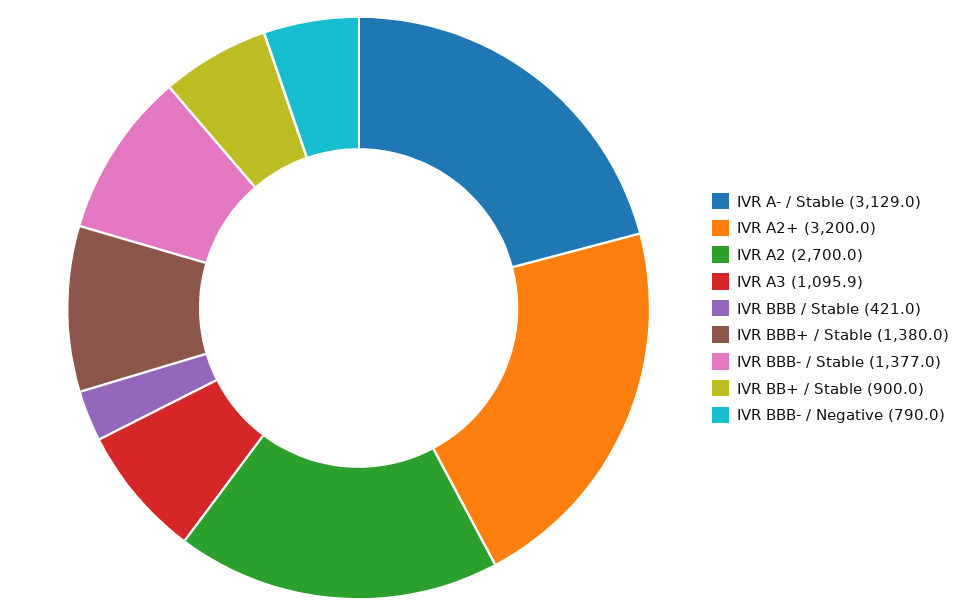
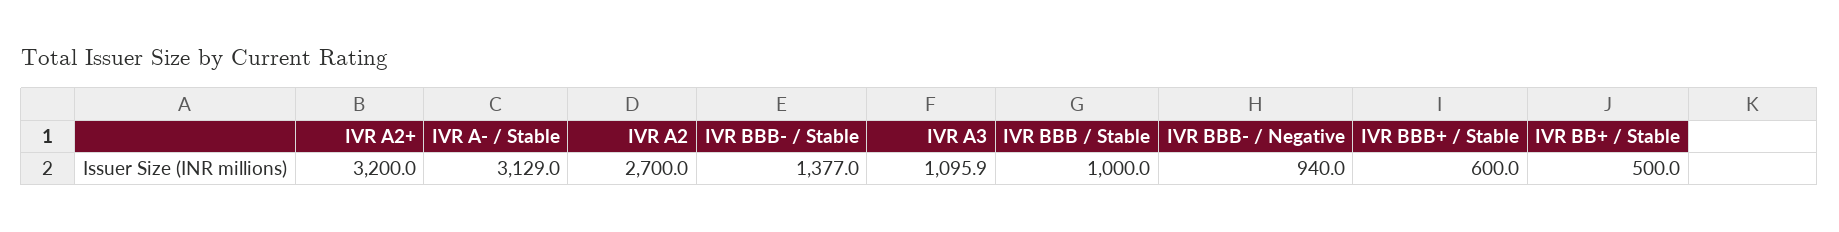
IVR BBB / Stable: 421 -> 1000
IVR BBB+ / Stable: 1380 -> 600
IVR BB+ / Stable: 900 -> 500
IVR BBB- / Negative: 790 -> 940

